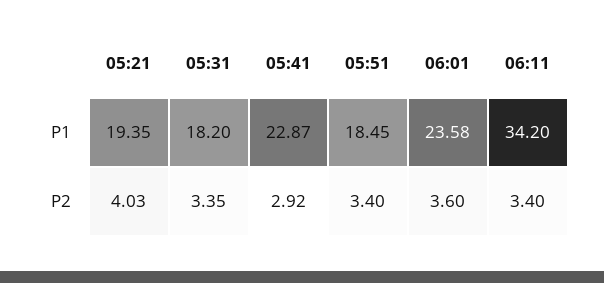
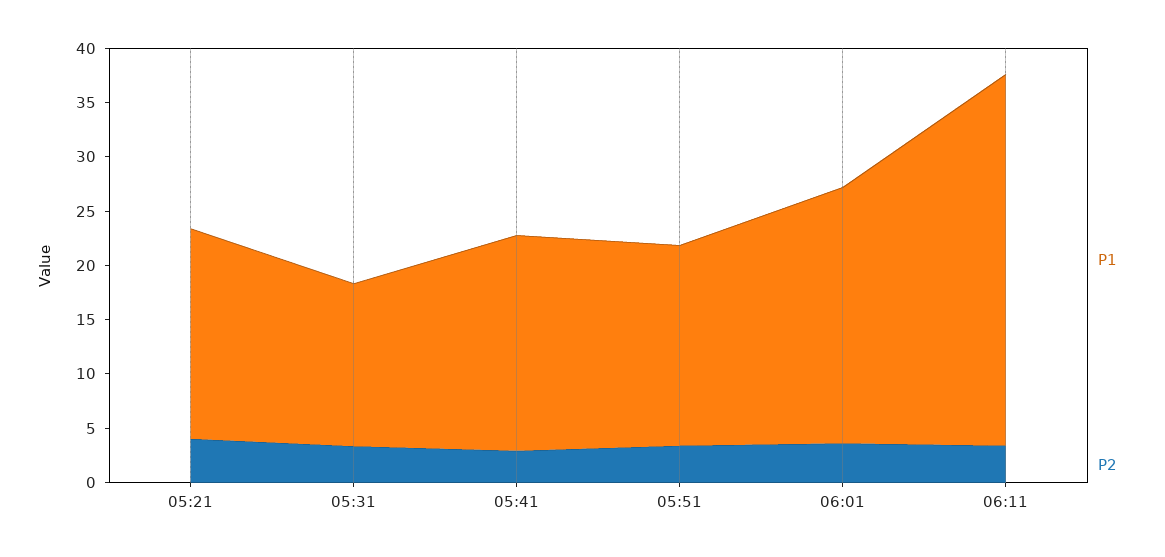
P1, 05:31: 18.2 -> 15
P1, 05:41: 22.87 -> 20

